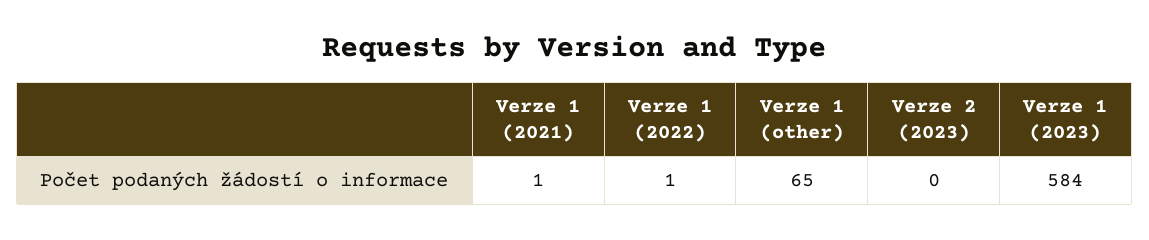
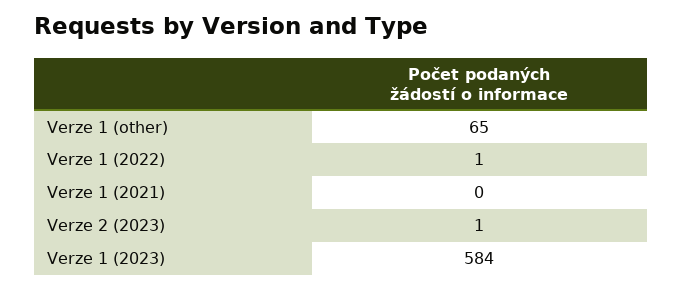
Verze 1 (2021): 1 -> 0
Verze 2 (2023): 0 -> 1

